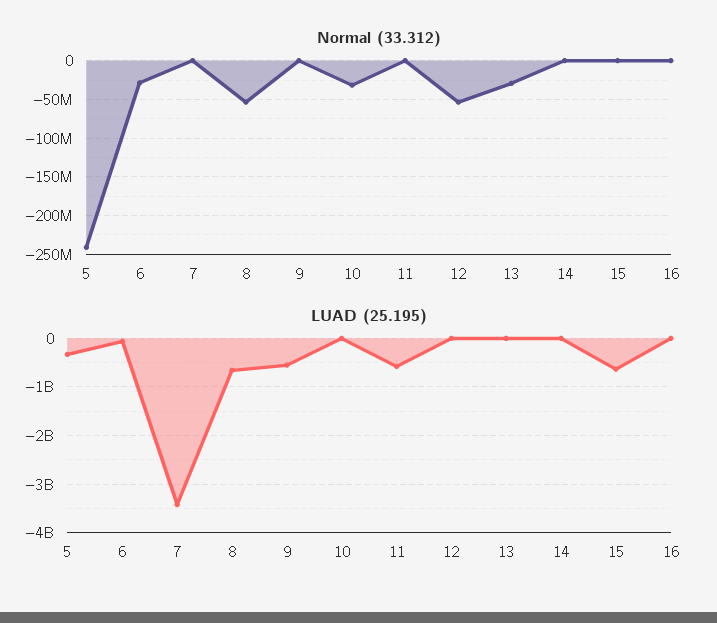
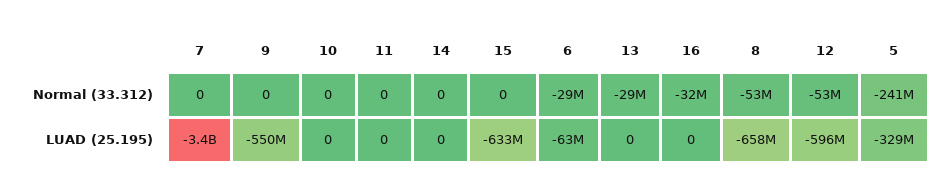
Normal (33.312), 10: -30000000 -> 0
Normal (33.312), 16: 0 -> -32000000
LUAD (25.195), 11: -600000000 -> 0
LUAD (25.195), 12: 0 -> -596000000

